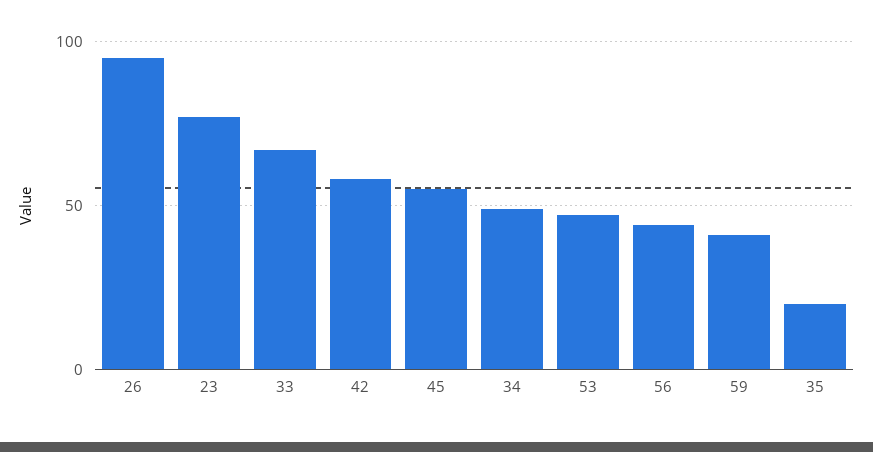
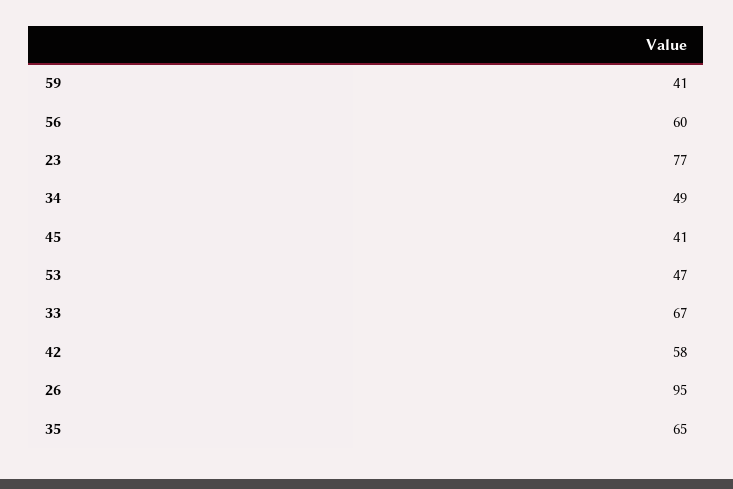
45: 55 -> 41
56: 45 -> 60
35: 20 -> 65

